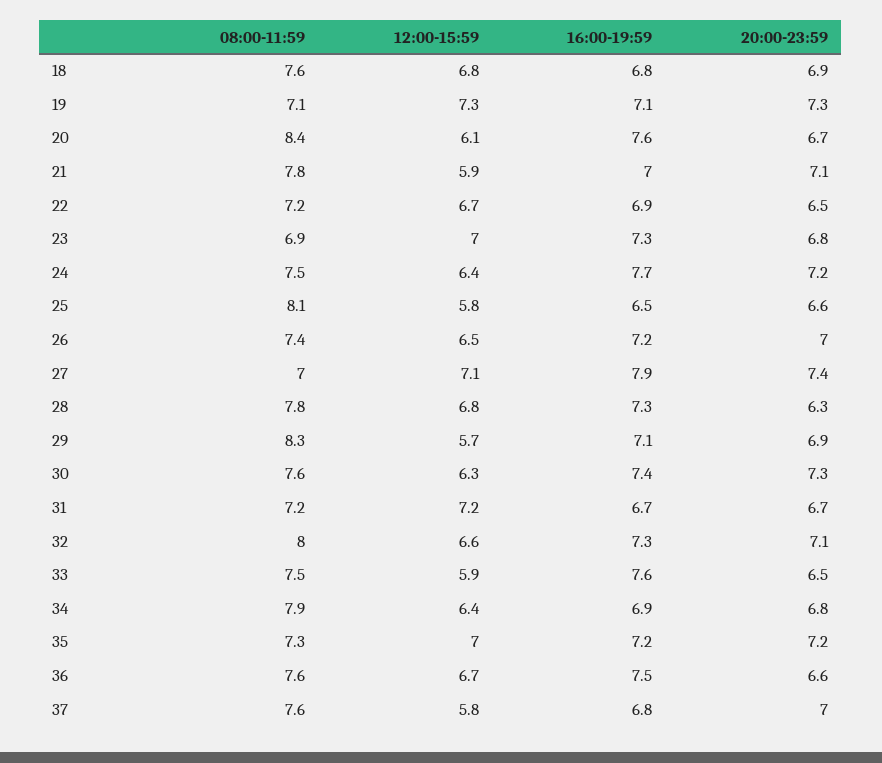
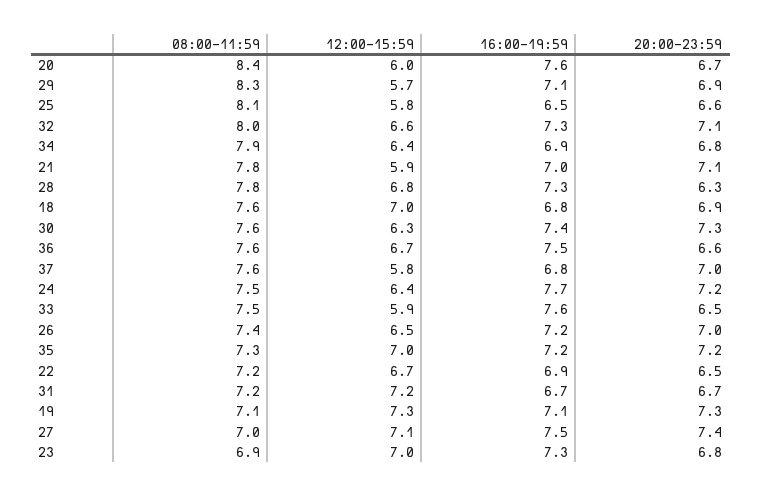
12:00-15:59, 18: 6.8 -> 7
12:00-15:59, 20: 6.1 -> 6
16:00-19:59, 27: 7.9 -> 7.5

